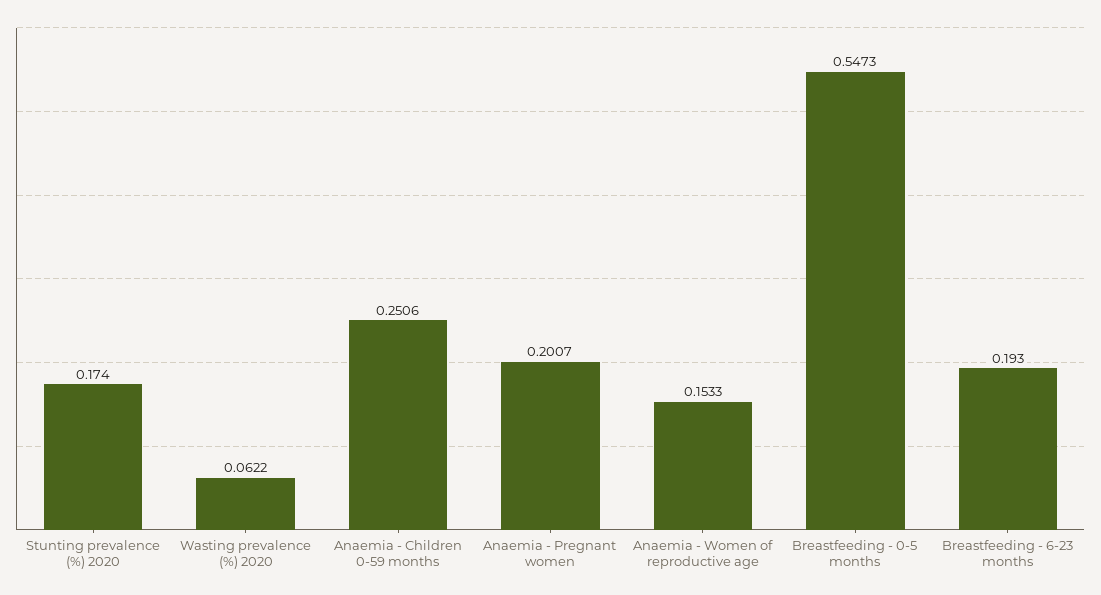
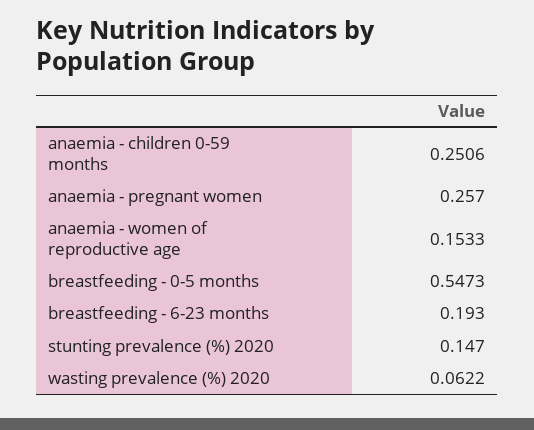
Stunting prevalence (%) 2020: 0.174 -> 0.147
Anaemia - Pregnant women: 0.2007 -> 0.257

